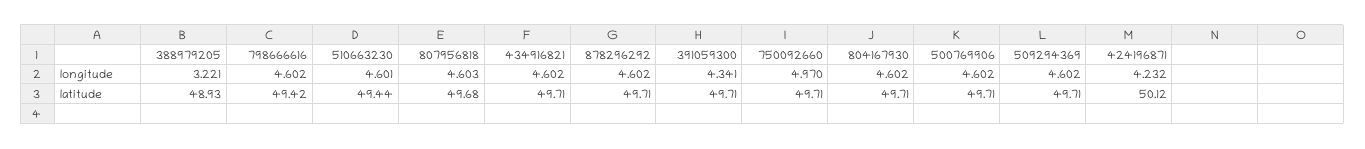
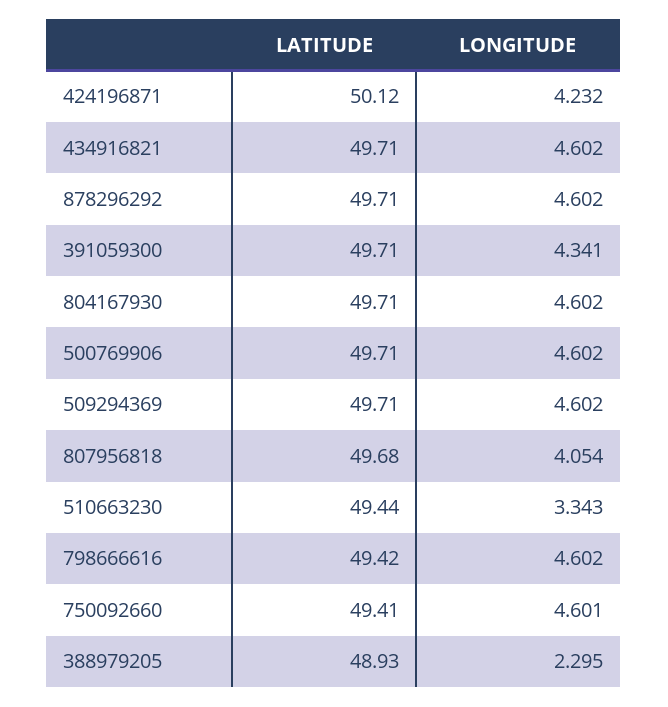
388979205, longitude: 3.221 -> 2.295
510663230, longitude: 4.601 -> 3.343
807956818, longitude: 4.603 -> 4.054
750092660, longitude: 4.97 -> 4.601
750092660, latitude: 49.71 -> 49.41

